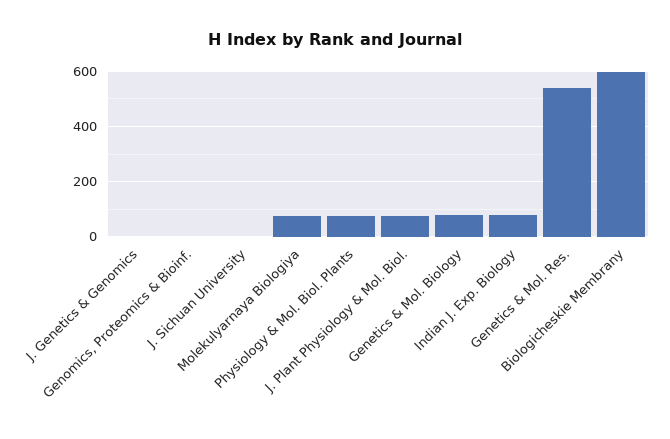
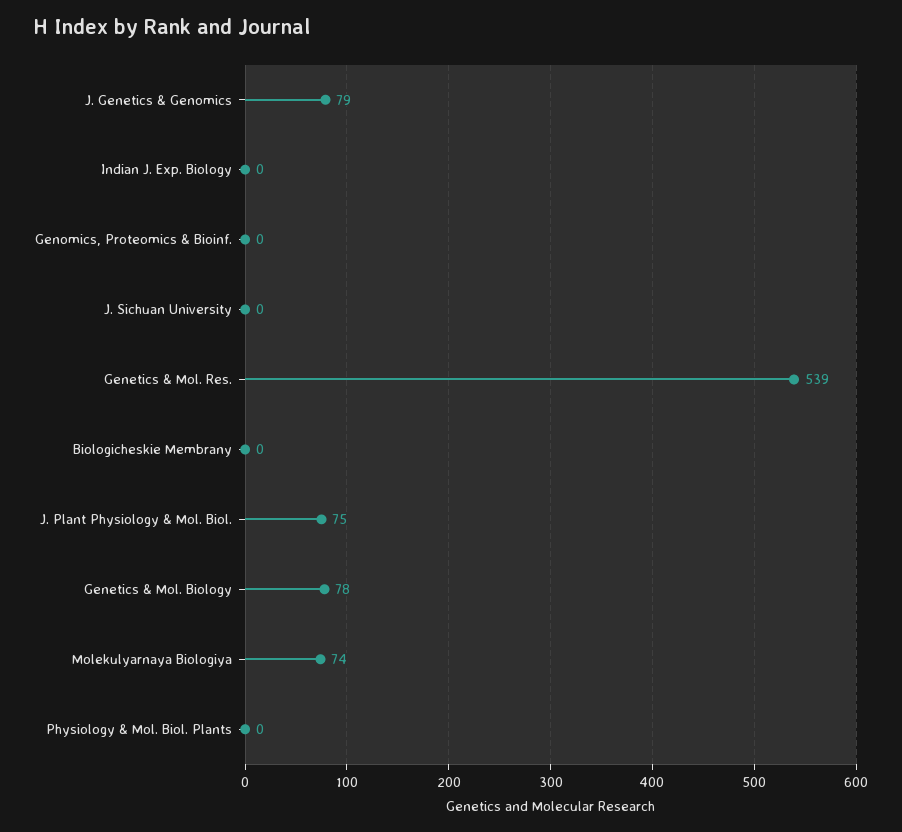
J. Genetics & Genomics: 0 -> 79
Physiology & Mol. Biol. Plants: 75 -> 0
Indian J. Exp. Biology: 75 -> 0
Biologicheskie Membrany: 600 -> 0

